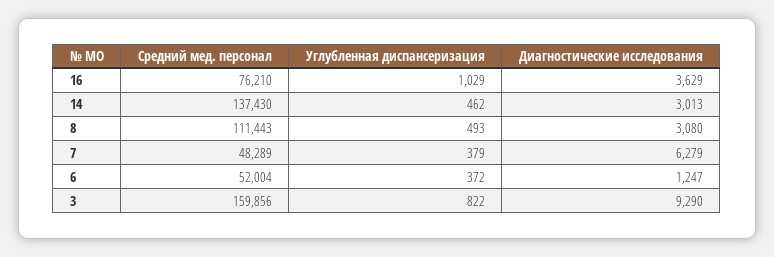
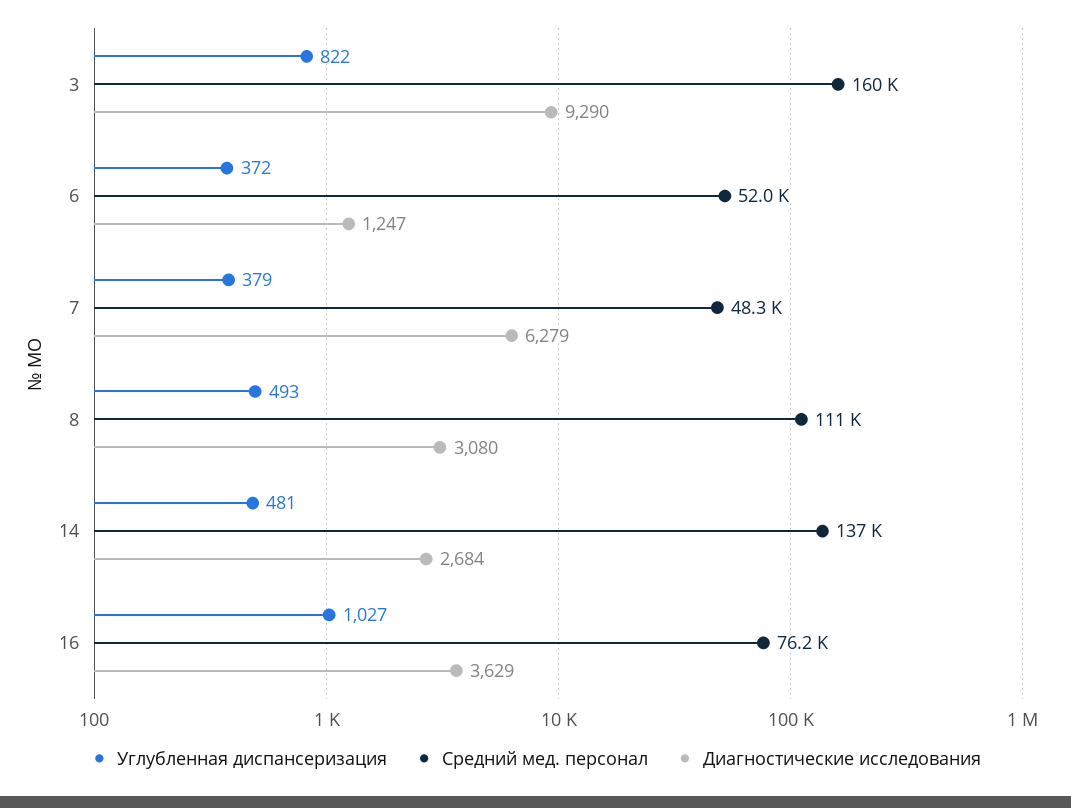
Углубленная диспансеризация, 16: 1029 -> 1027
Углубленная диспансеризация, 14: 462 -> 481
Диагностические исследования, 14: 3013 -> 2684

